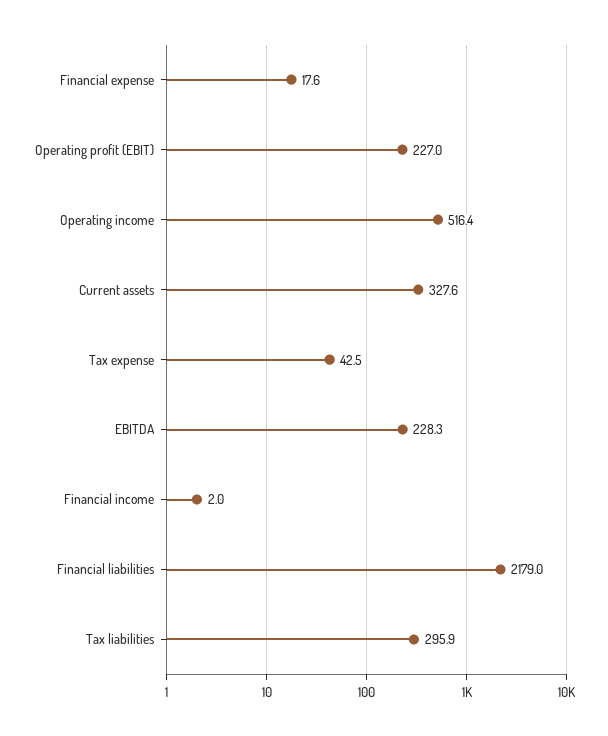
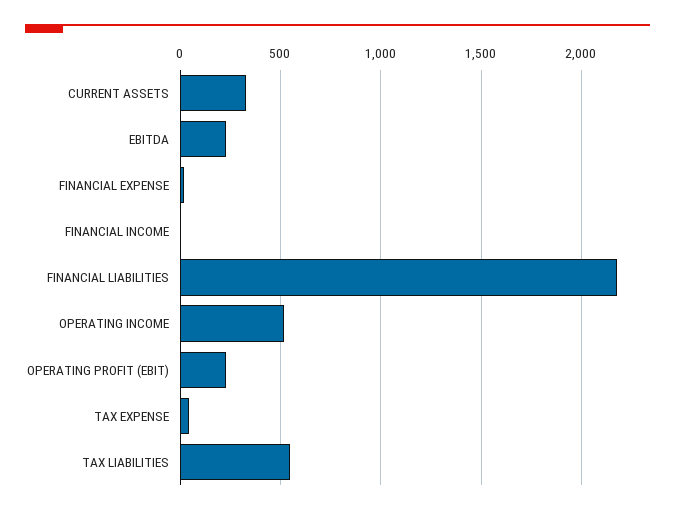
Tax liabilities: 295.9 -> 550

